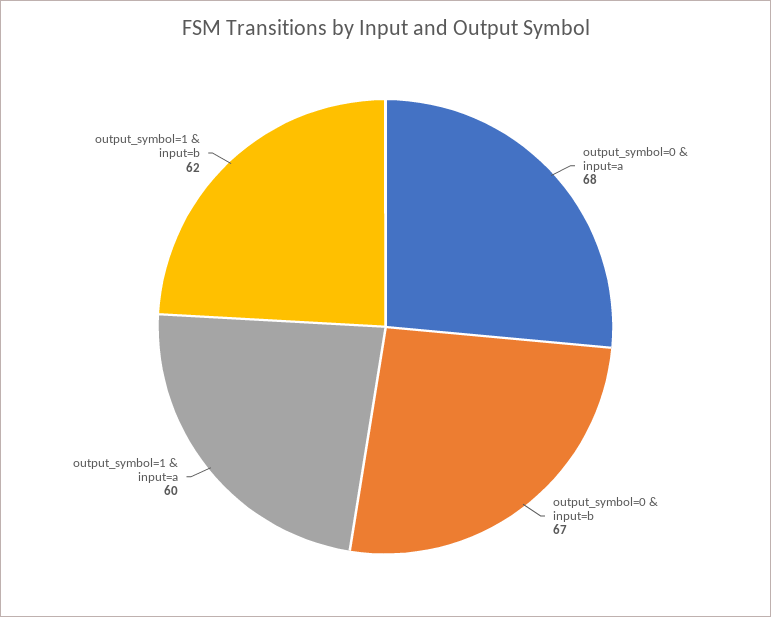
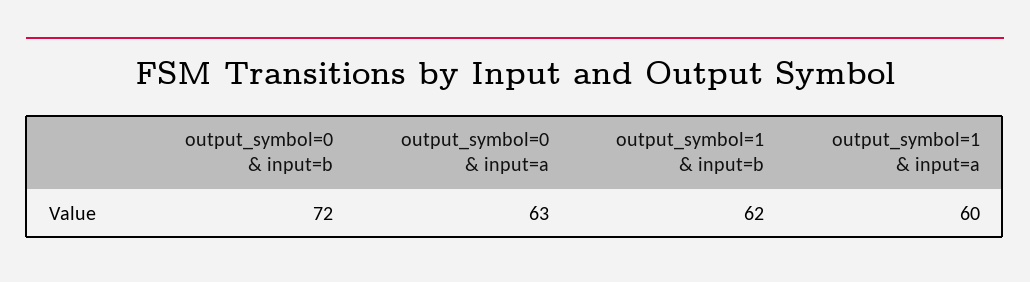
output_symbol=0 & input=a: 68 -> 63
output_symbol=0 & input=b: 67 -> 72

